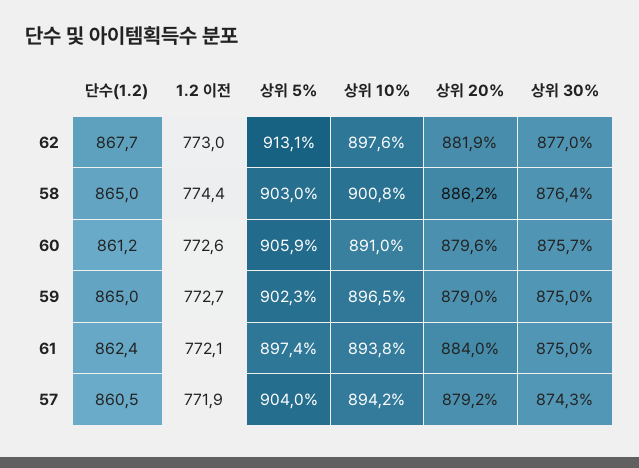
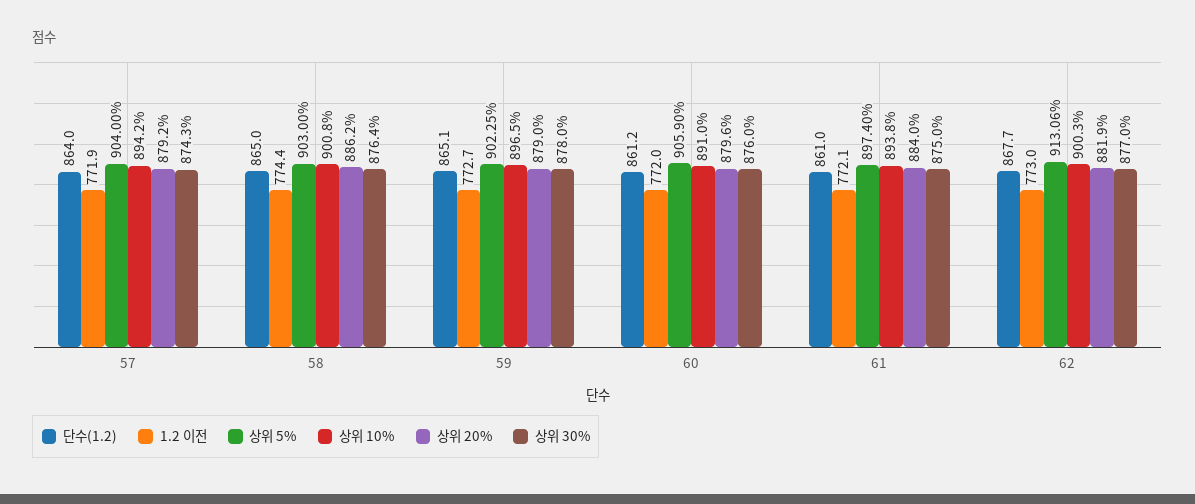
상위 10%, 62: 897.6 -> 900.3
1.2 이전, 60: 772.6 -> 772
상위 30%, 60: 875.7 -> 876
단수(1.2), 59: 865 -> 865.1
상위 30%, 59: 875 -> 878
단수(1.2), 61: 862.4 -> 861
단수(1.2), 57: 860.5 -> 864

